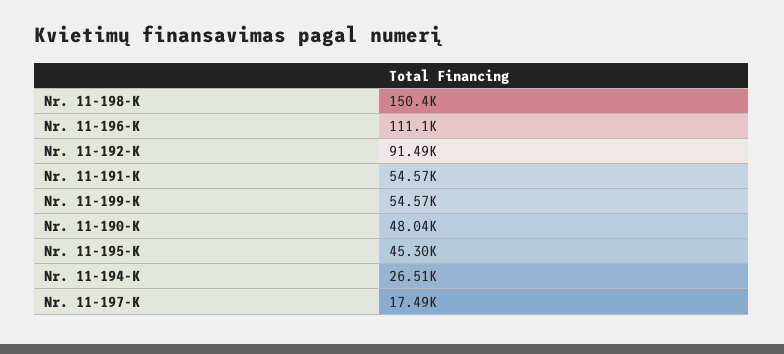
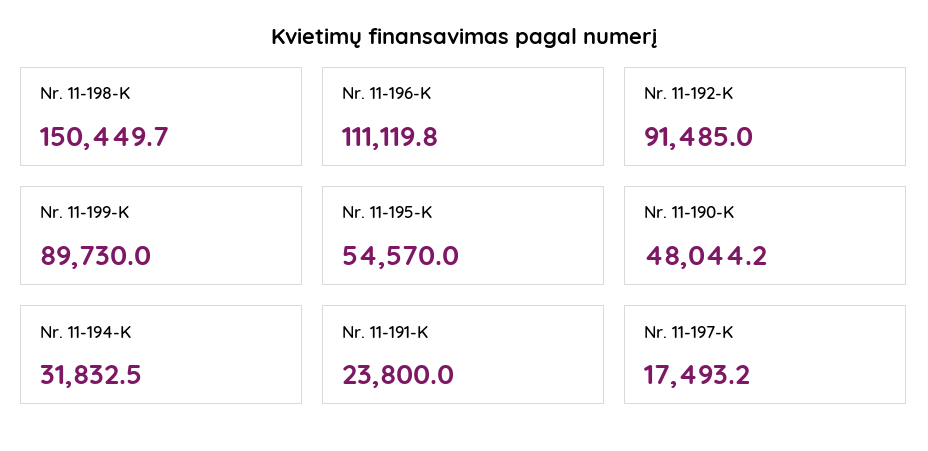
Nr. 11-191-K: 54570 -> 23800
Nr. 11-199-K: 54570 -> 89730
Nr. 11-195-K: 45300 -> 54570
Nr. 11-194-K: 26510 -> 31832.5

